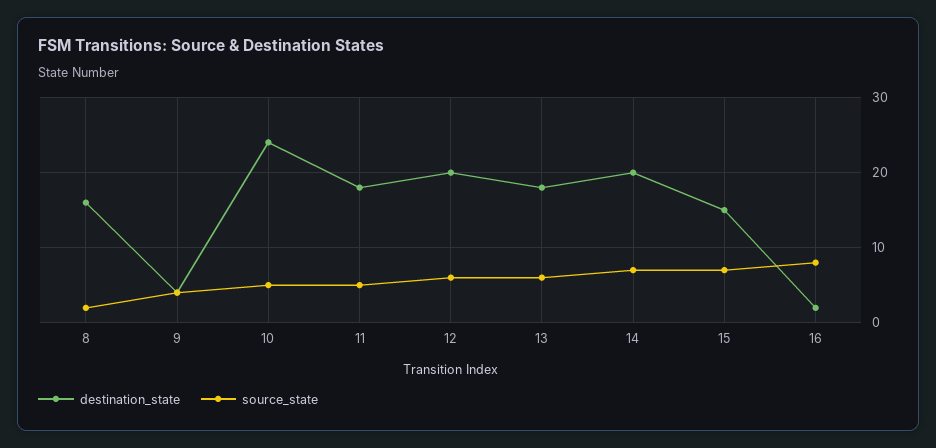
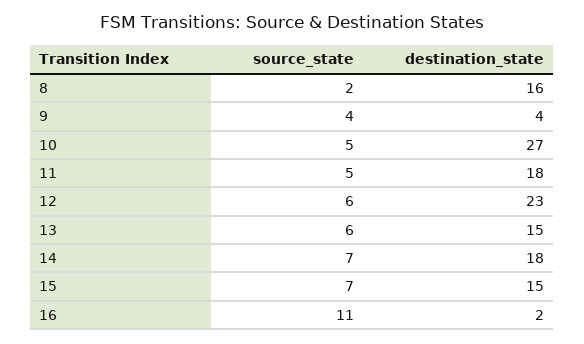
destination_state, 10: 24 -> 27
destination_state, 12: 20 -> 23
destination_state, 13: 18 -> 15
destination_state, 14: 20 -> 18
source_state, 16: 8 -> 11

